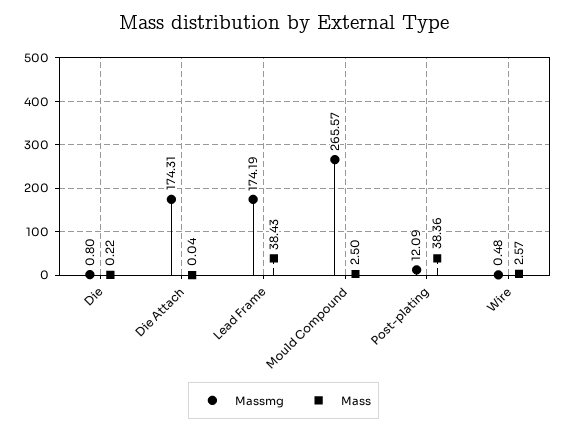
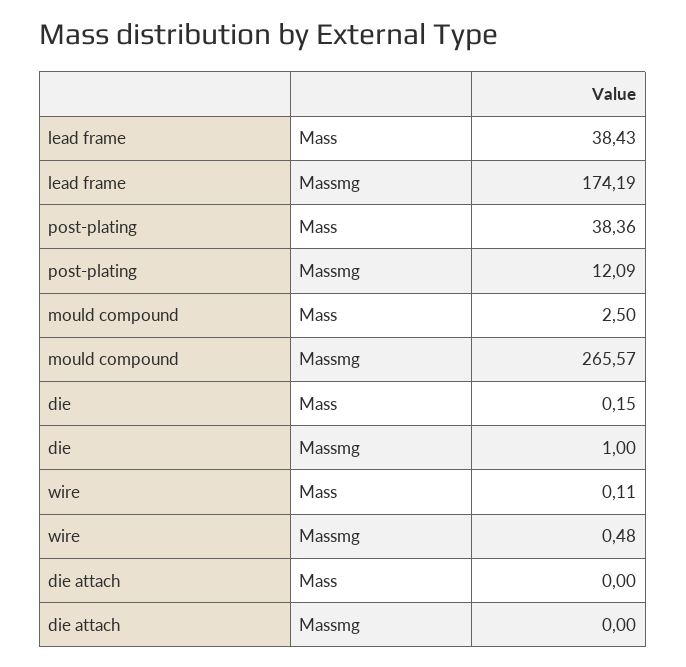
Massmg, Die: 0.8 -> 1
Mass, Die: 0.22 -> 0.15
Massmg, Die Attach: 174.31 -> 0
Mass, Die Attach: 0.04 -> 0
Mass, Wire: 2.57 -> 0.11

